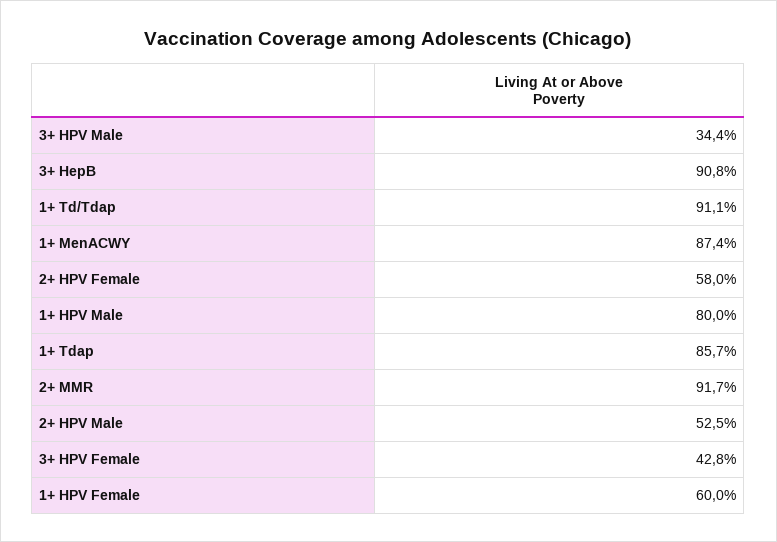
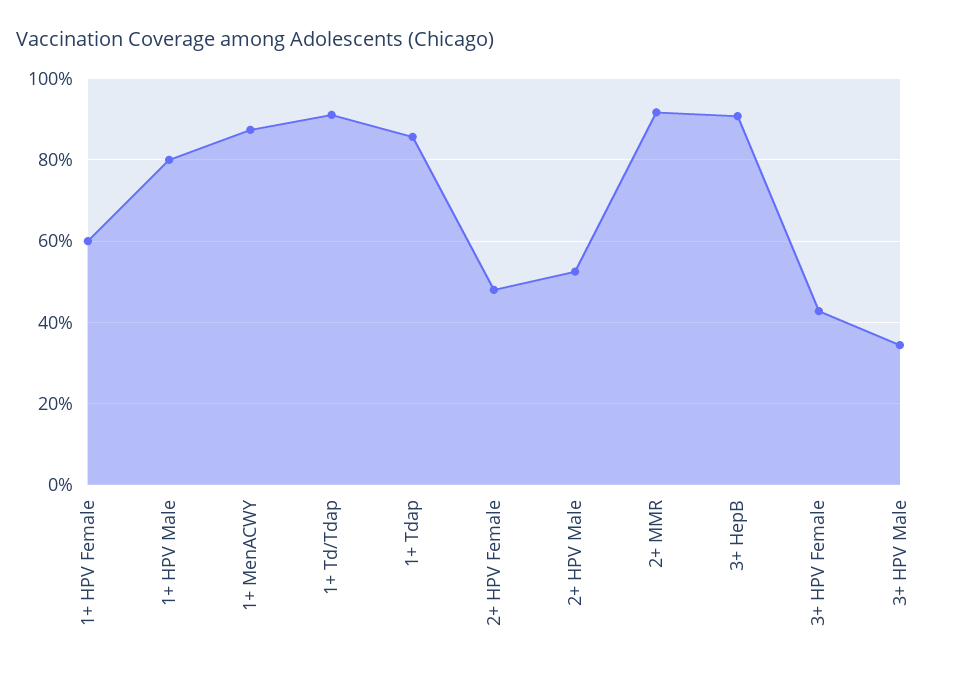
2+ HPV Female: 58 -> 48

